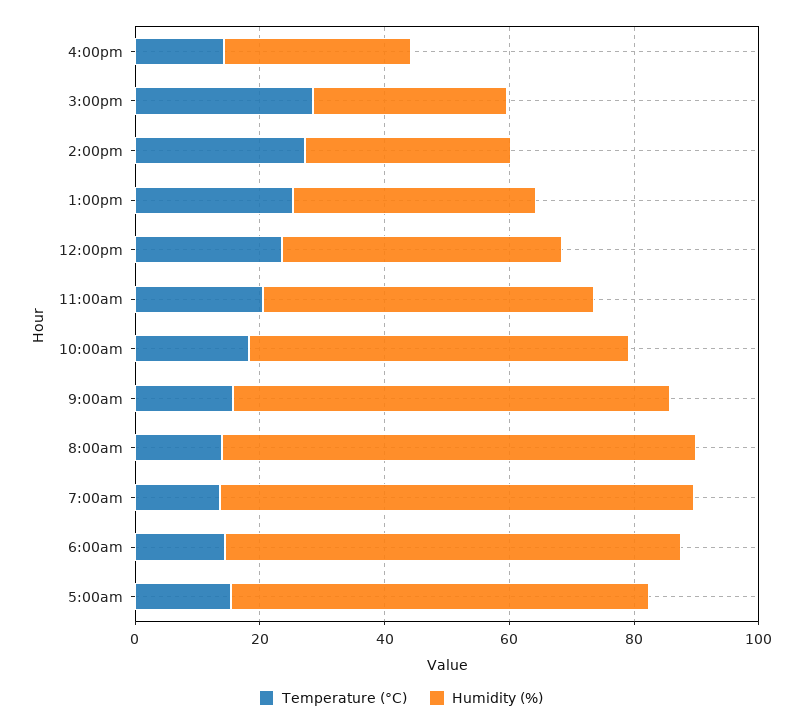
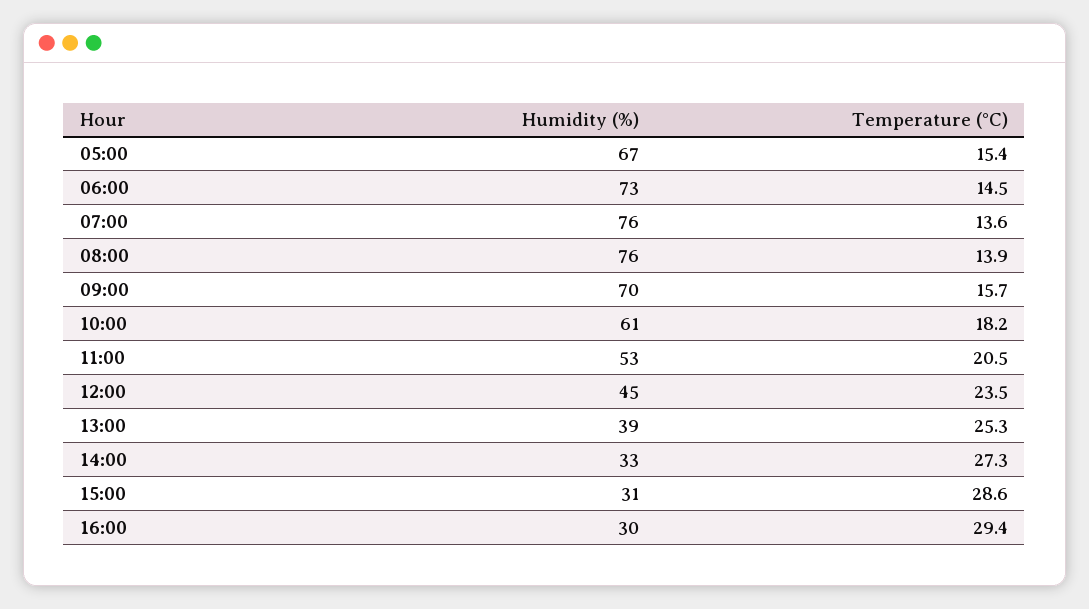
Temperature (°C), 4:00pm: 15 -> 29.4

